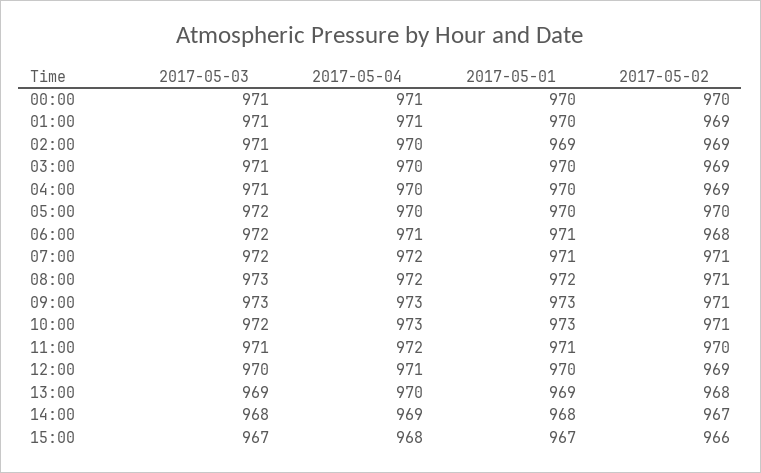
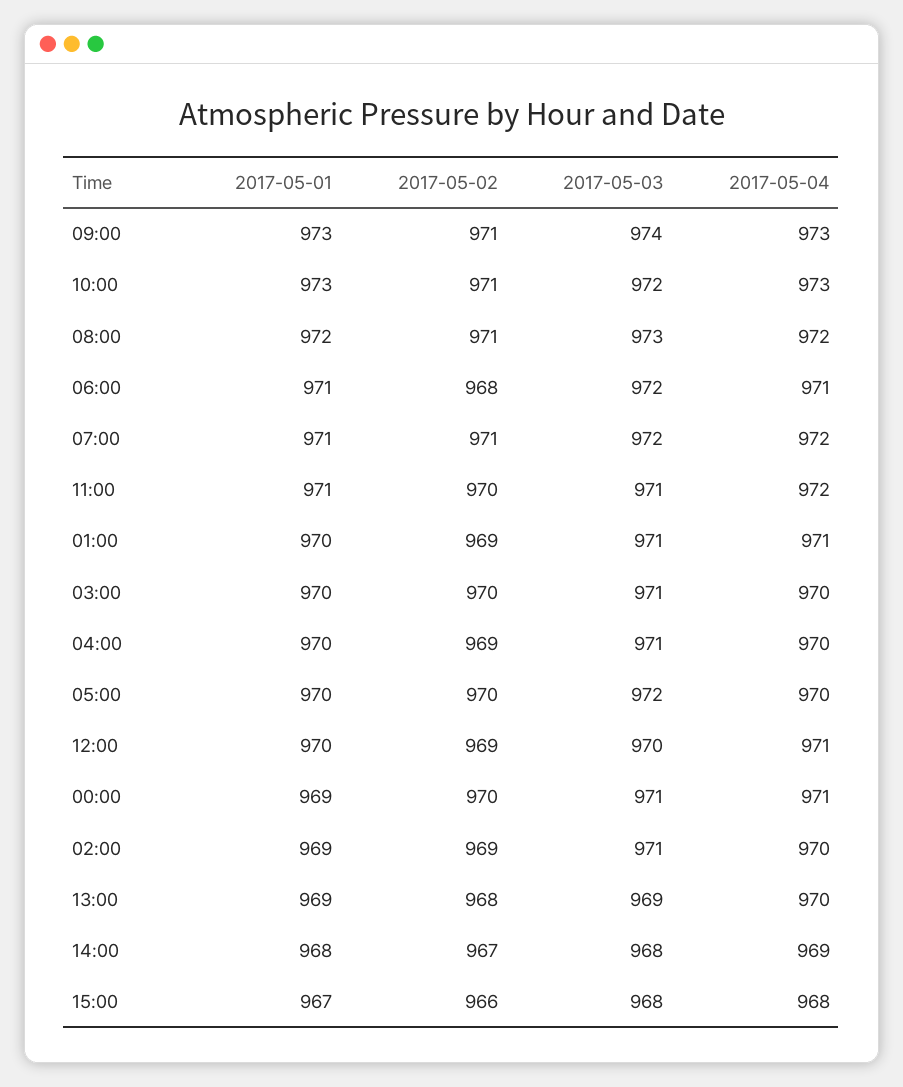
2017-05-01, 00:00: 970 -> 969
2017-05-02, 03:00: 969 -> 970
2017-05-03, 09:00: 973 -> 974
2017-05-03, 15:00: 967 -> 968

